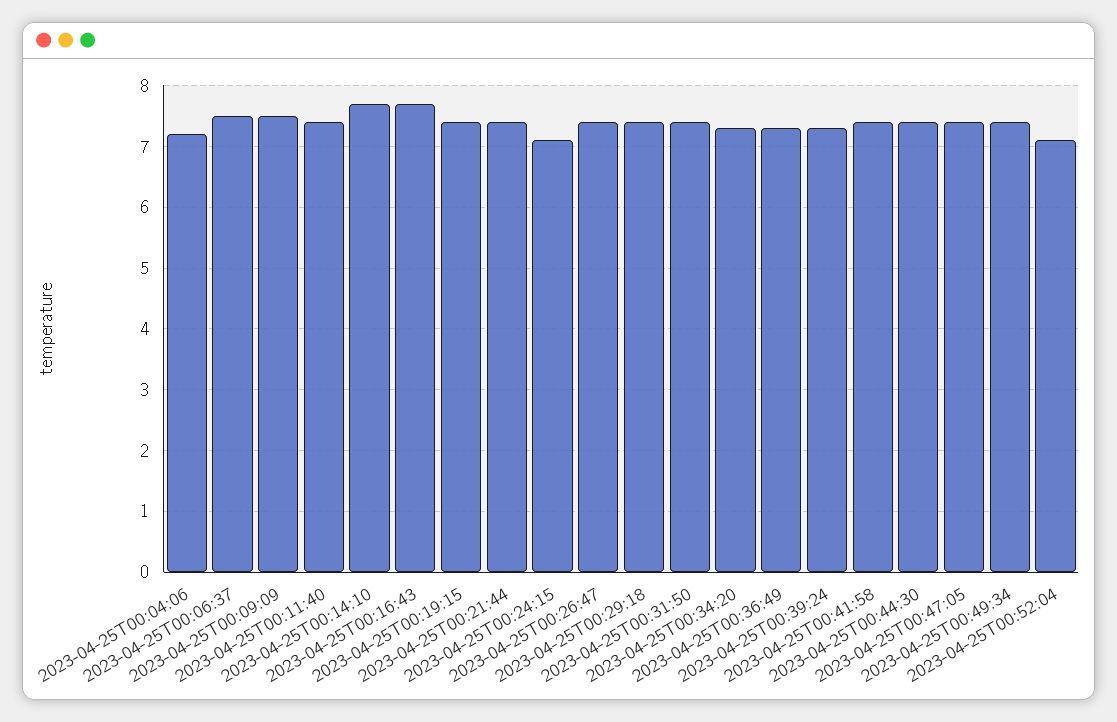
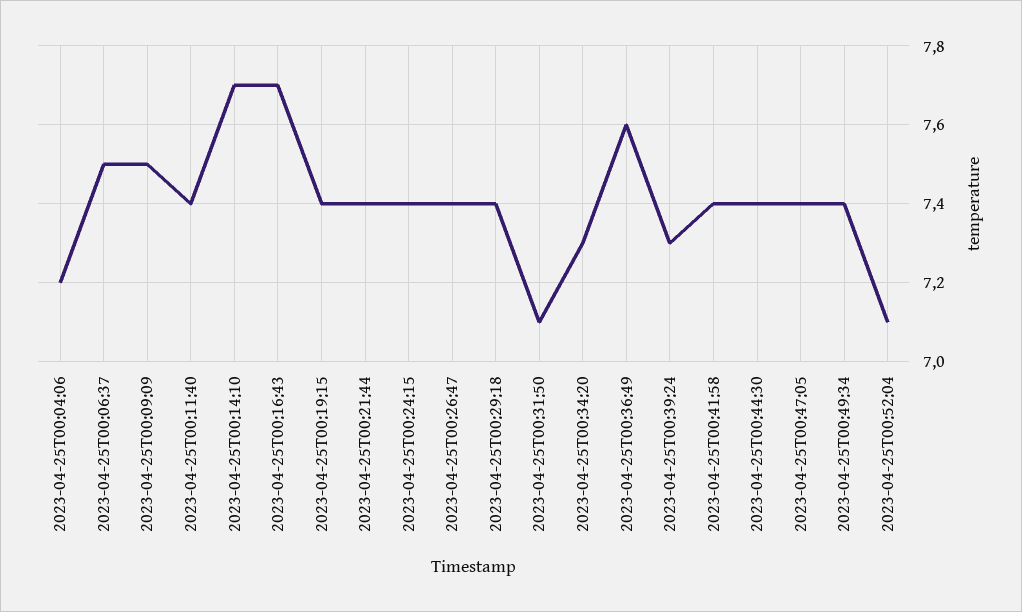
2023-04-25T00:24:15: 7.1 -> 7.4
2023-04-25T00:31:50: 7.4 -> 7.1
2023-04-25T00:36:49: 7.3 -> 7.6

